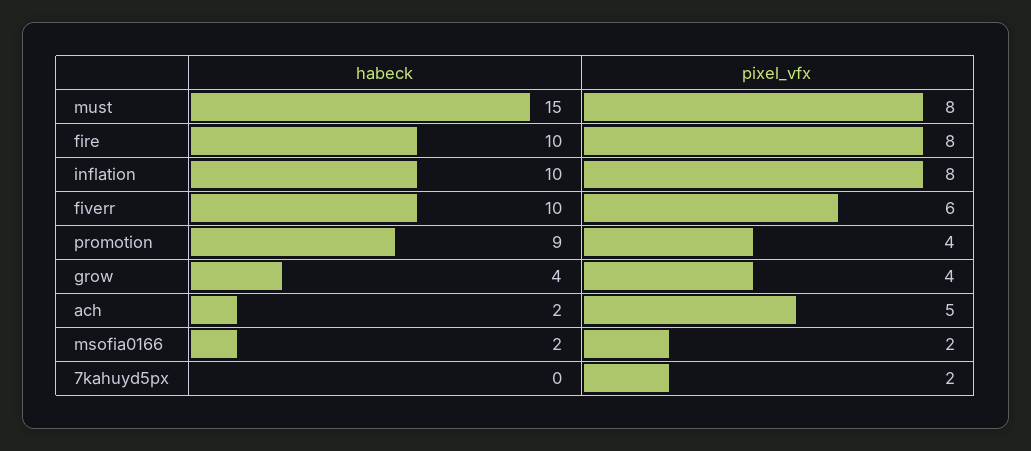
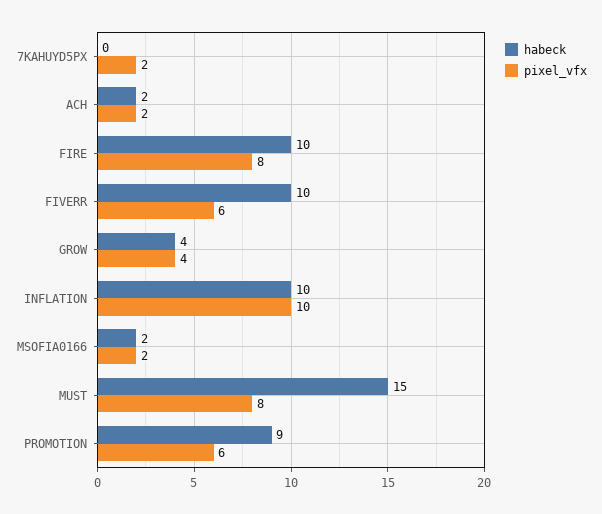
pixel_vfx, inflation: 8 -> 10
pixel_vfx, promotion: 4 -> 6
pixel_vfx, ach: 5 -> 2

